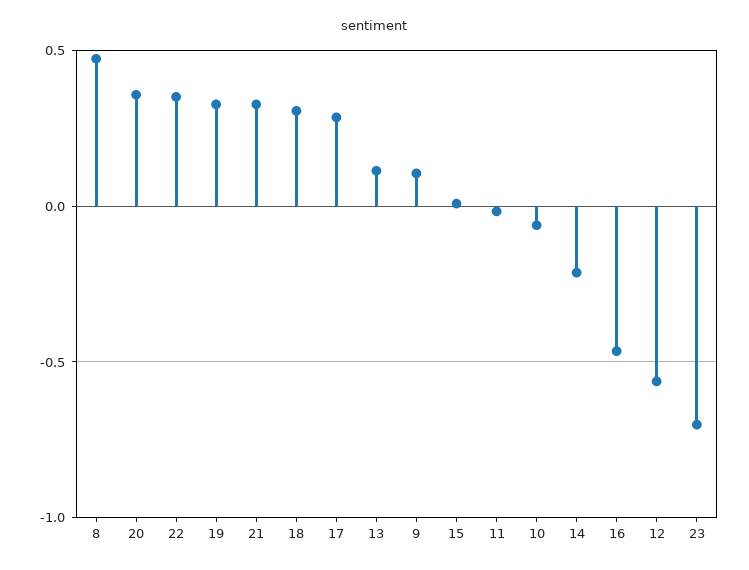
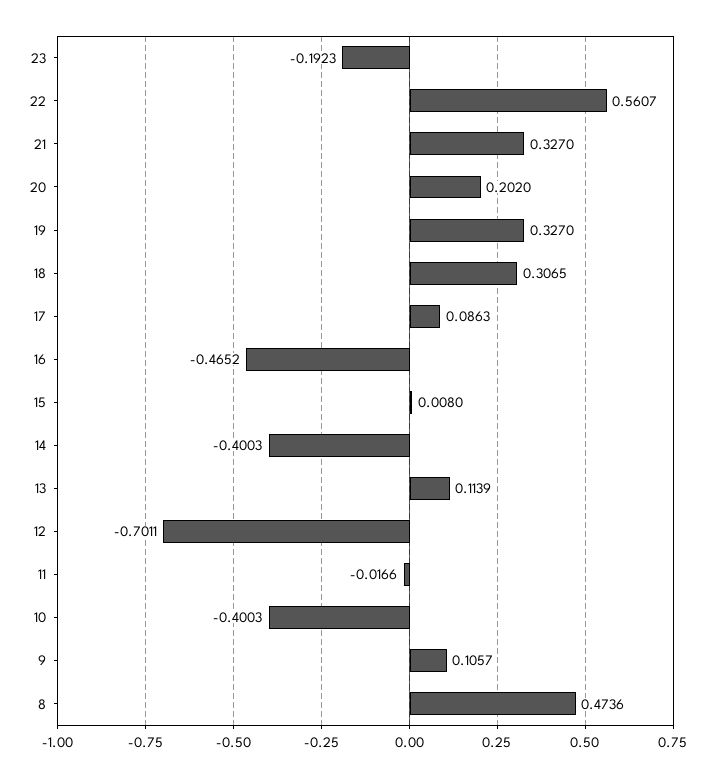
20: 0.35 -> 0.202
22: 0.35 -> 0.5607
17: 0.3 -> 0.0863
10: -0.05 -> -0.4003
14: -0.2 -> -0.4003
12: -0.55 -> -0.7011
23: -0.7 -> -0.1923

